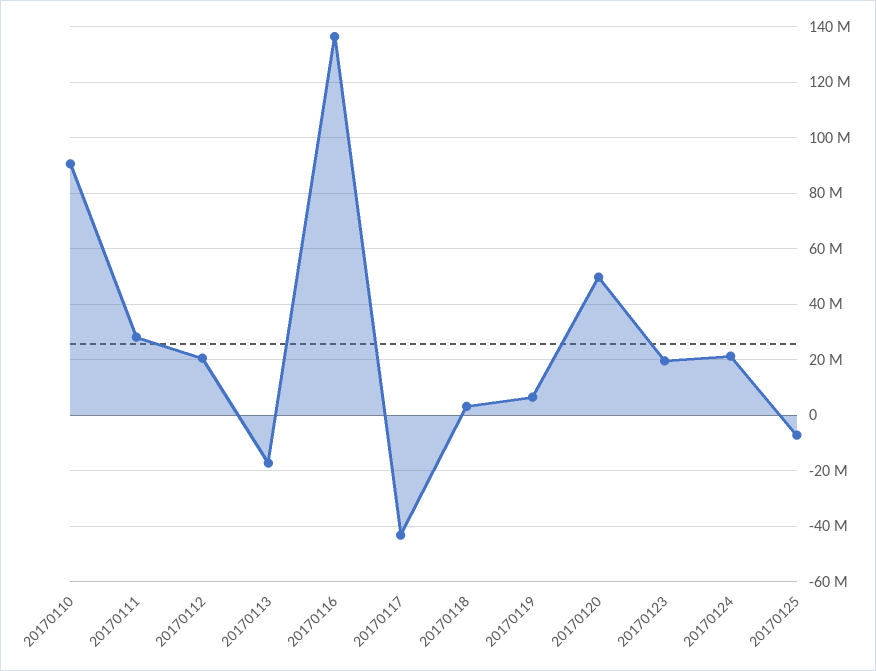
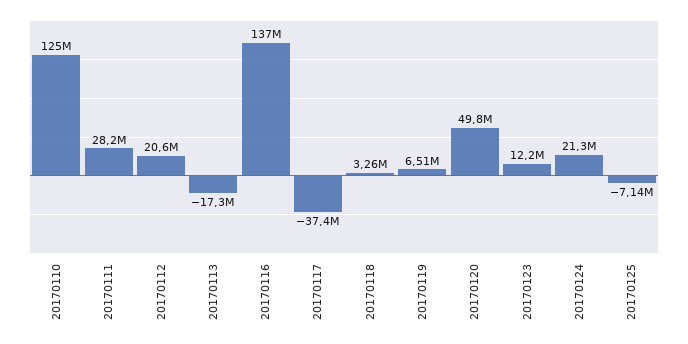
20170110: 90000000 -> 125000000
20170117: -42500000 -> -37400000
20170123: 20000000 -> 12200000

